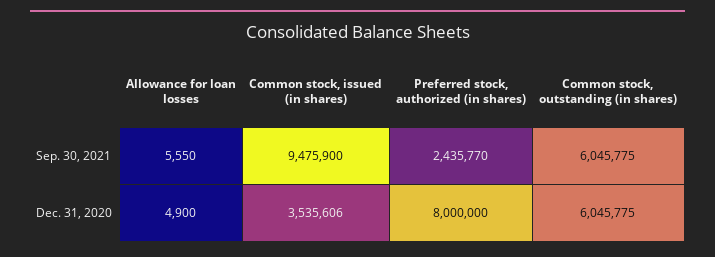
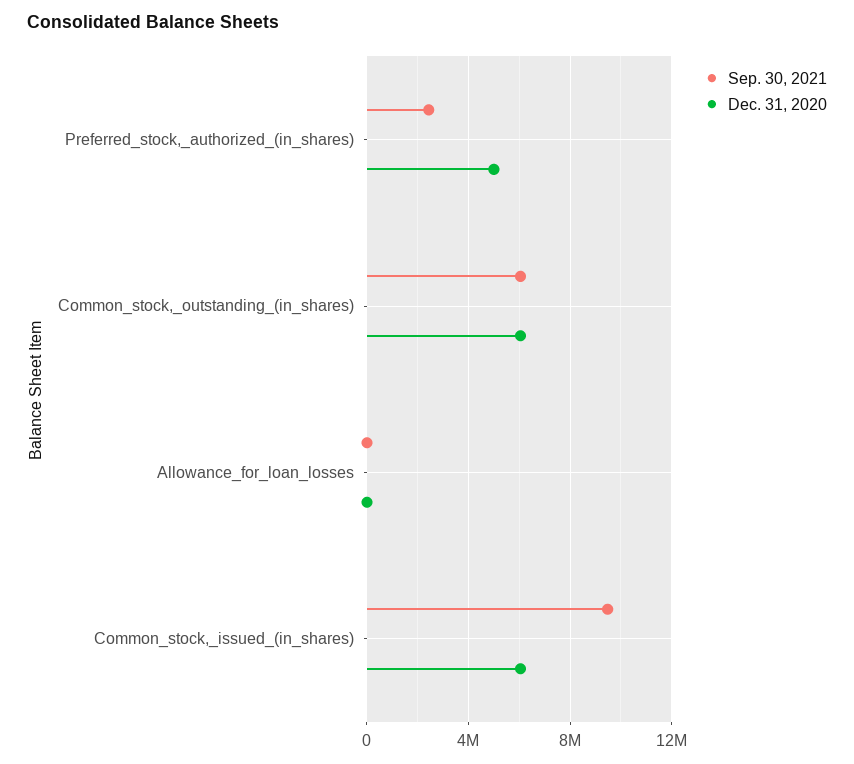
Dec. 31, 2020, Common stock, issued (in shares): 3535606 -> 6000000
Dec. 31, 2020, Preferred stock, authorized (in shares): 8000000 -> 5000000

